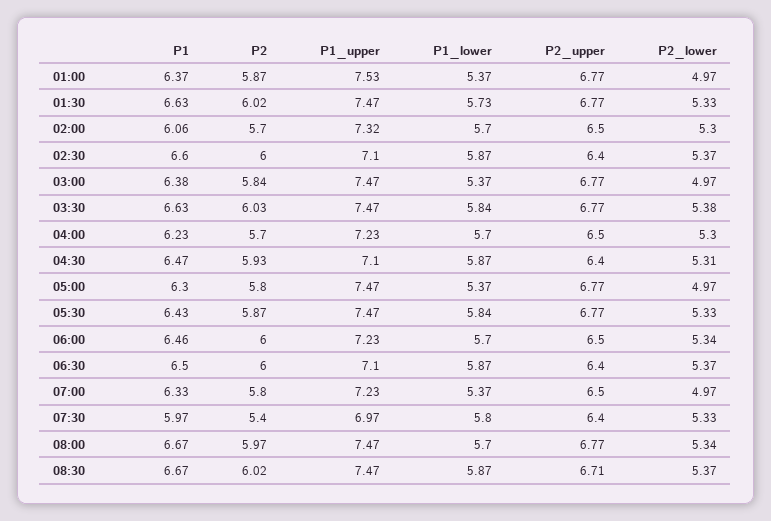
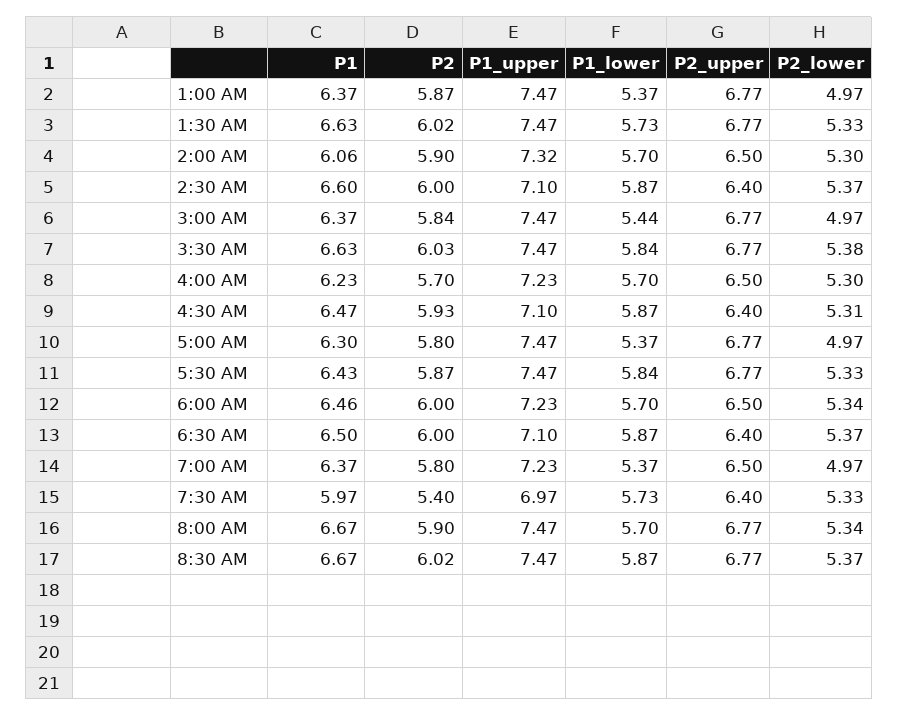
P1_upper, 01:00: 7.53 -> 7.47
P2, 02:00: 5.7 -> 5.9
P1, 03:00: 6.38 -> 6.37
P1_lower, 03:00: 5.37 -> 5.44
P1, 07:00: 6.33 -> 6.37
P1_lower, 07:30: 5.8 -> 5.73
P2, 08:00: 5.97 -> 5.9
P2_upper, 08:30: 6.71 -> 6.77

